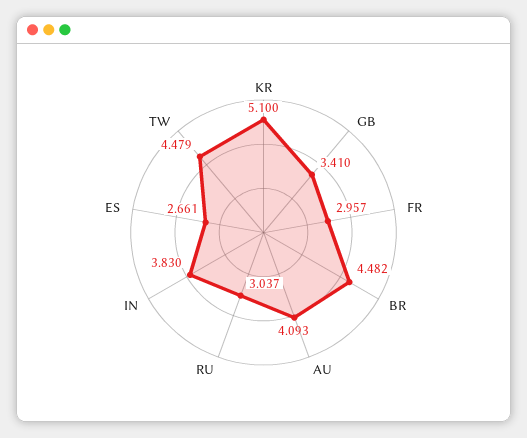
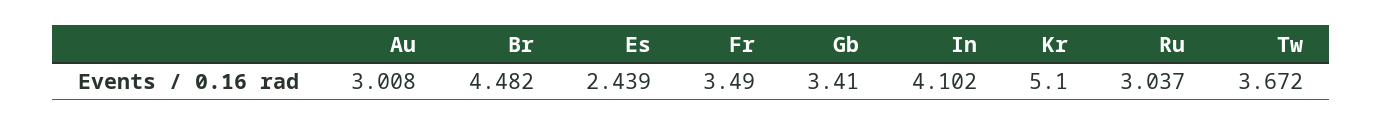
FR: 2.957 -> 3.49
AU: 4.093 -> 3.008
IN: 3.83 -> 4.102
ES: 2.661 -> 2.439
TW: 4.479 -> 3.672

